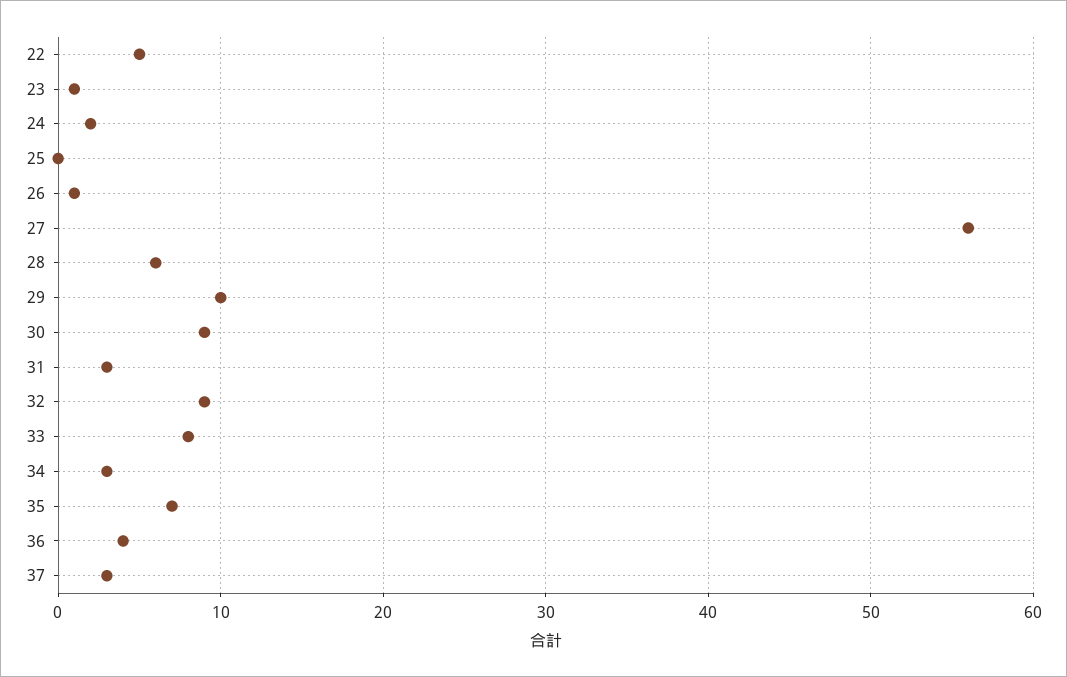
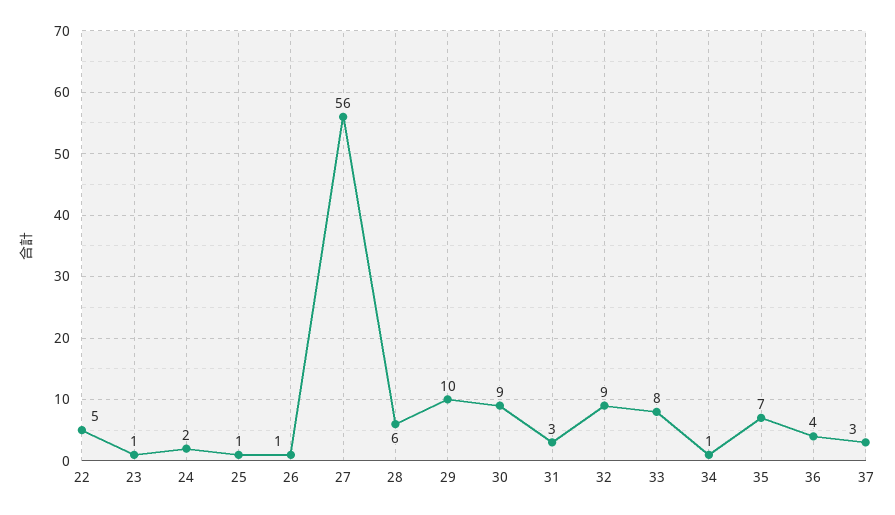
25: 0 -> 1
34: 3 -> 1

